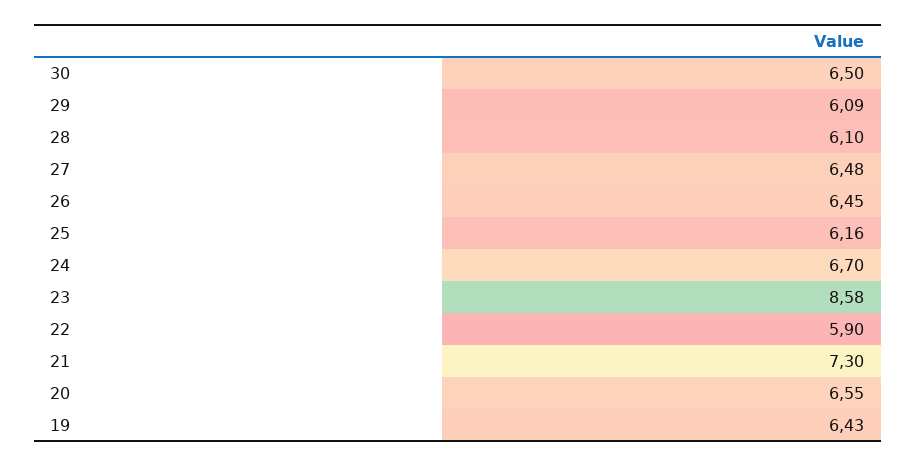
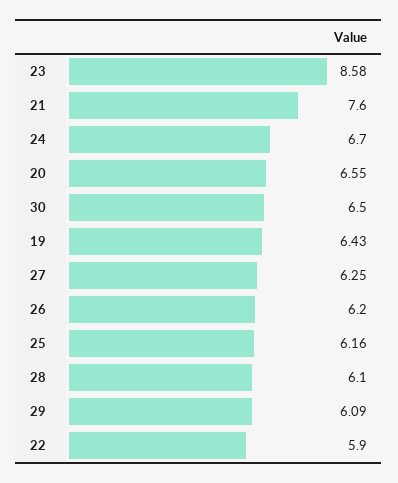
27: 6.48 -> 6.25
26: 6.45 -> 6.2
21: 7.3 -> 7.6

